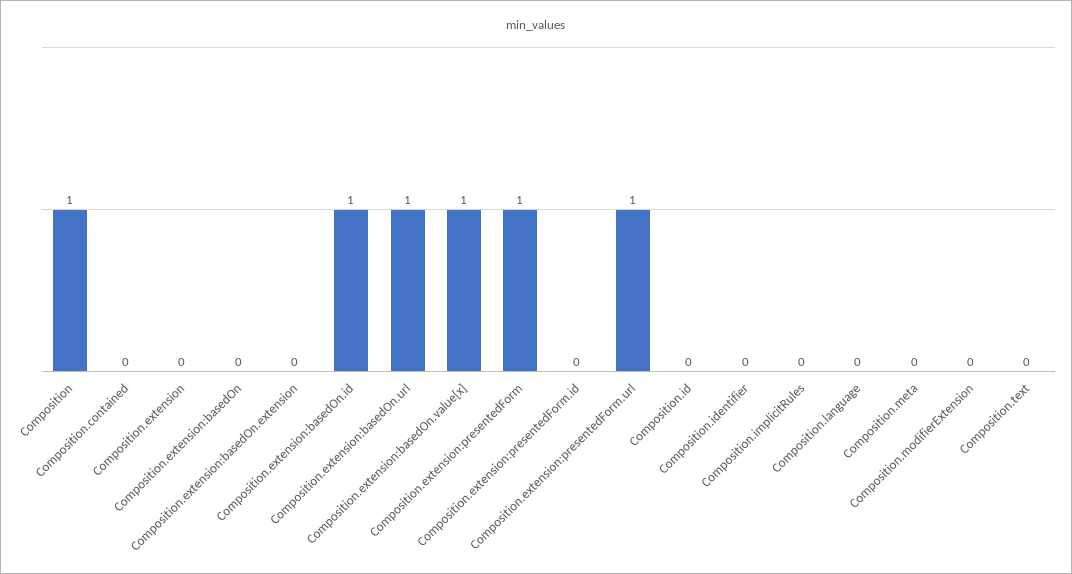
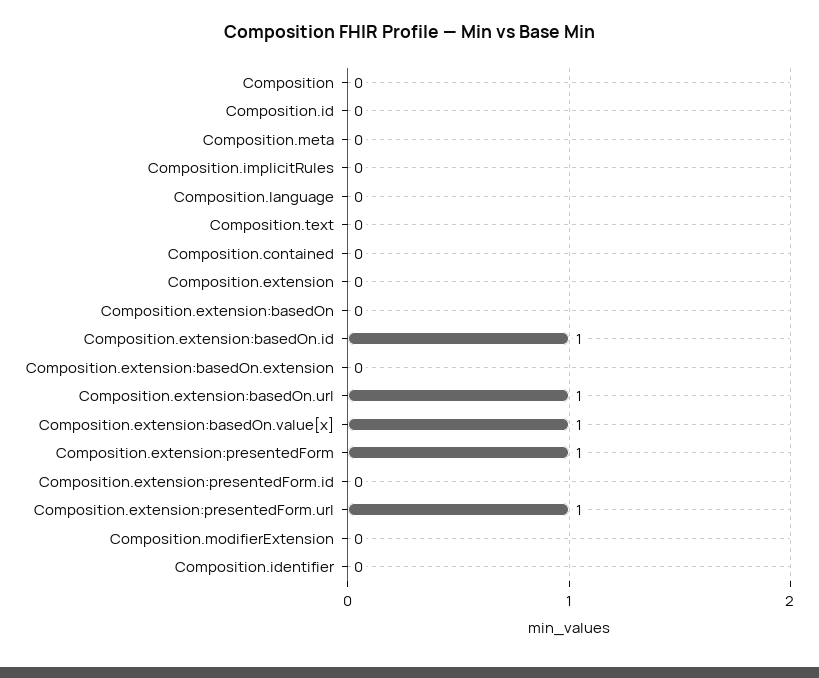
Composition: 1 -> 0

